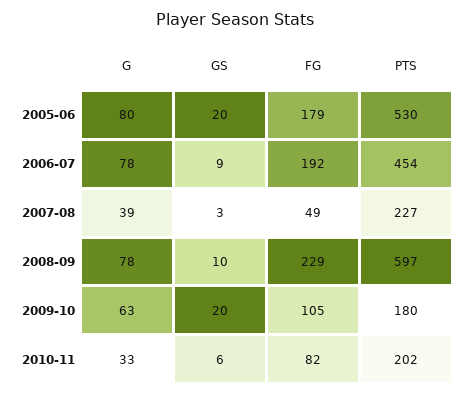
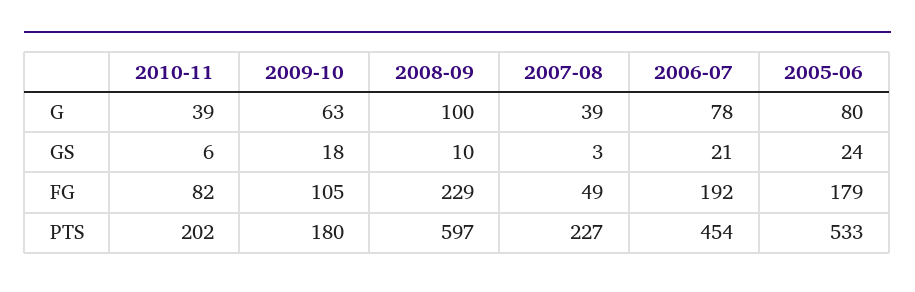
GS, 2005-06: 20 -> 24
PTS, 2005-06: 530 -> 533
GS, 2006-07: 9 -> 21
G, 2008-09: 78 -> 100
GS, 2009-10: 20 -> 18
G, 2010-11: 33 -> 39

